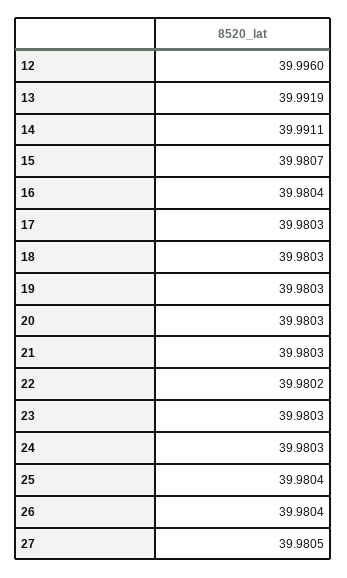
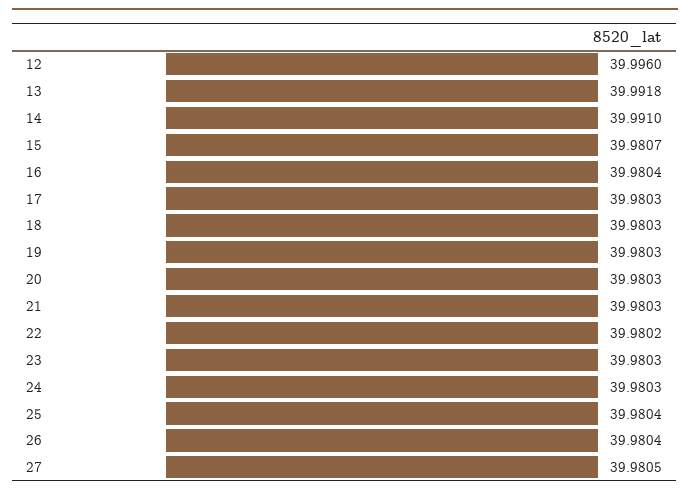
13: 39.9919 -> 39.9918
14: 39.9911 -> 39.991

